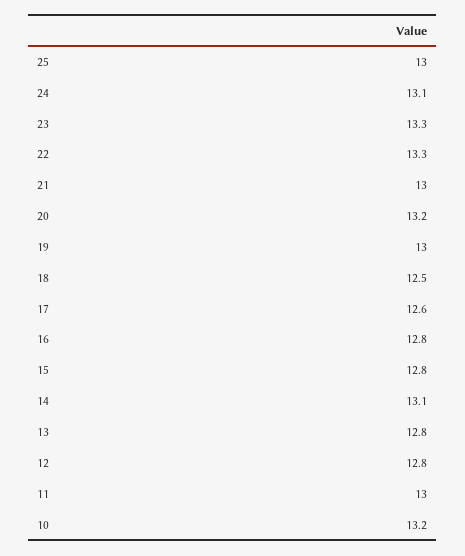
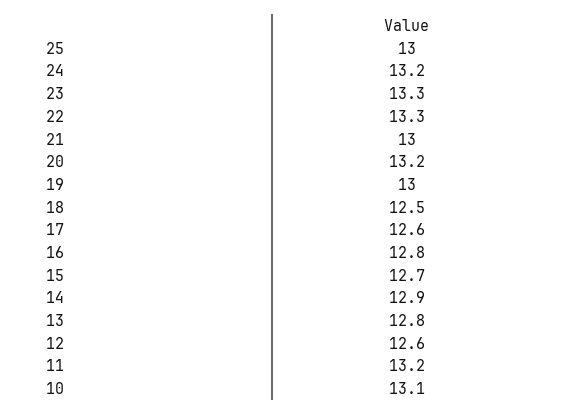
24: 13.1 -> 13.2
15: 12.8 -> 12.7
14: 13.1 -> 12.9
12: 12.8 -> 12.6
11: 13 -> 13.2
10: 13.2 -> 13.1

